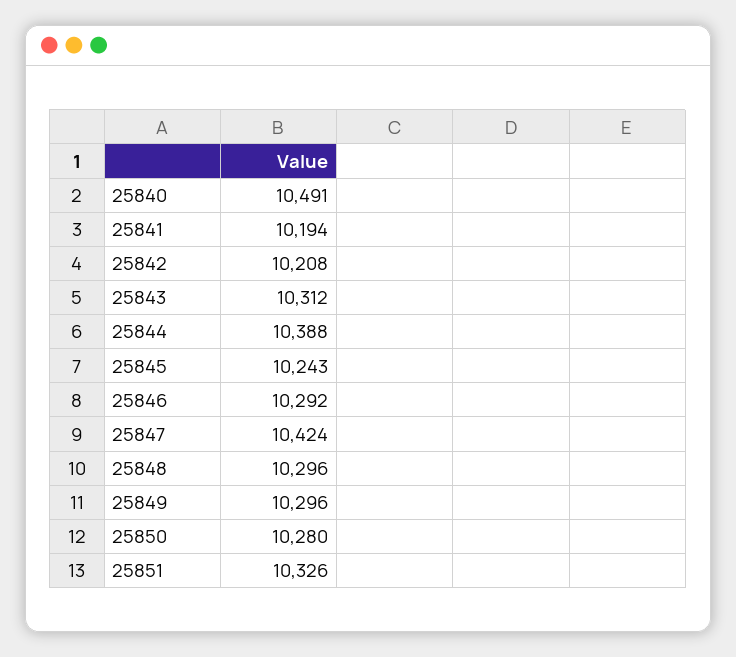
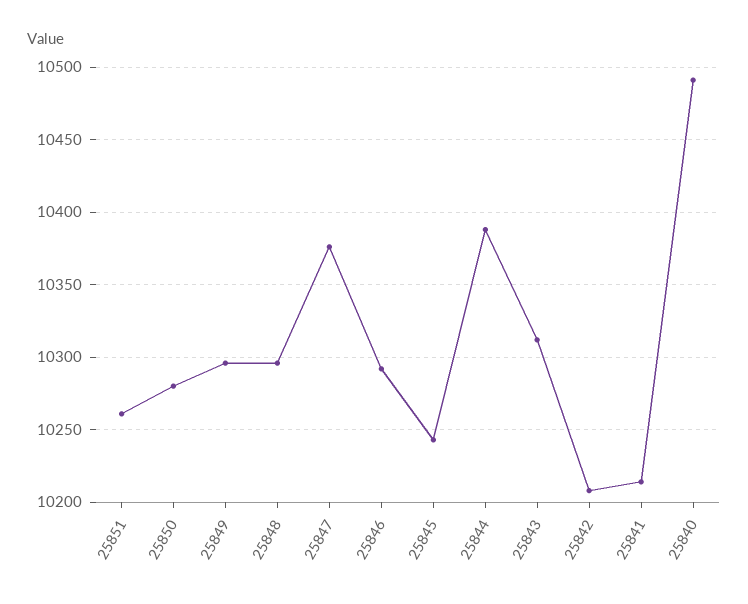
25841: 10194 -> 10215
25847: 10424 -> 10375
25851: 10326 -> 10260

